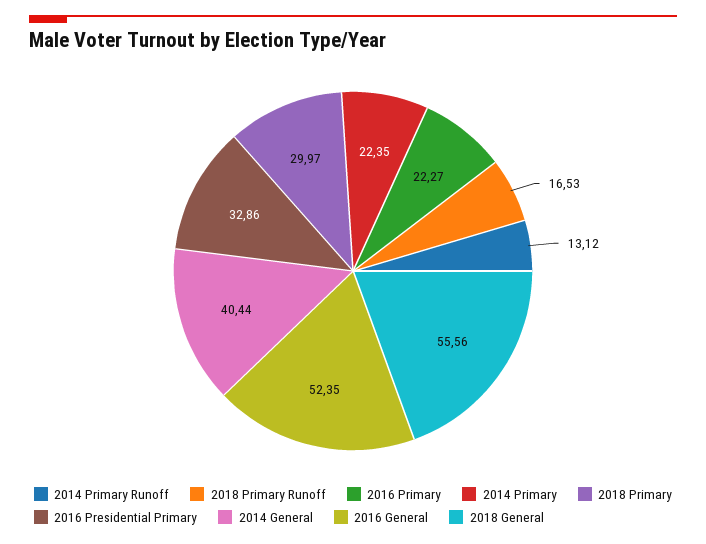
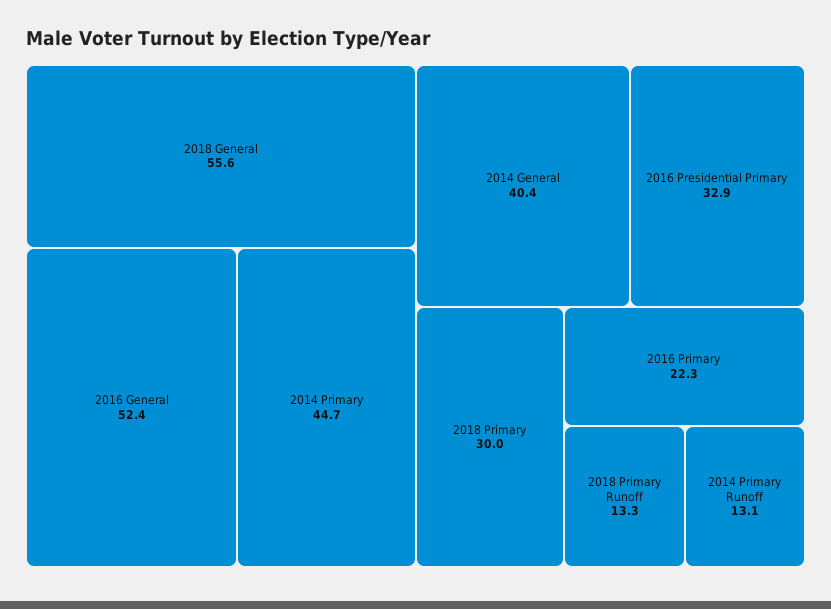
2018 Primary Runoff: 16.53 -> 13.3
2014 Primary: 22.35 -> 44.7

